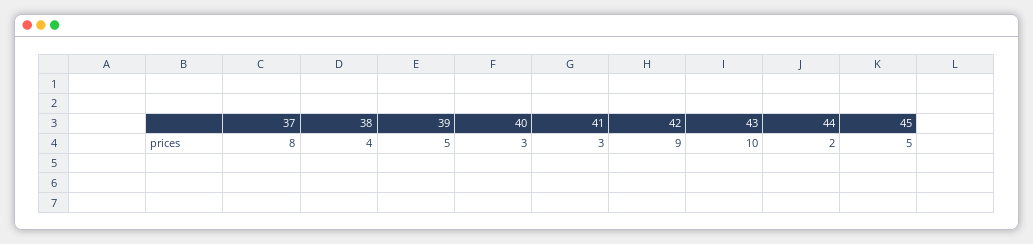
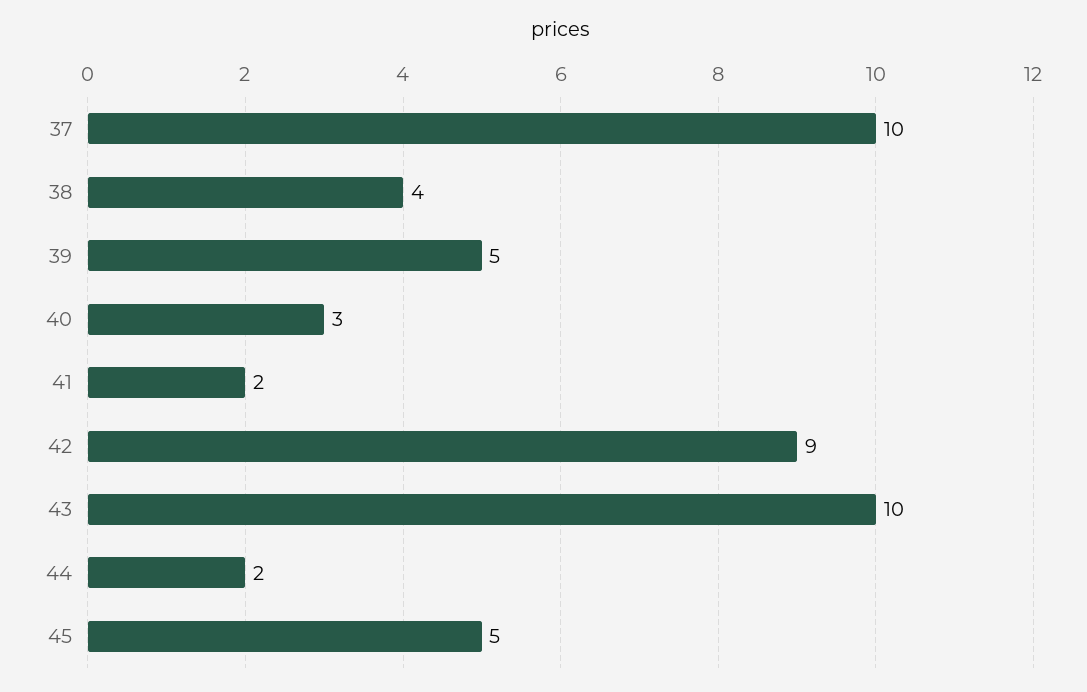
37: 8 -> 10
41: 3 -> 2

